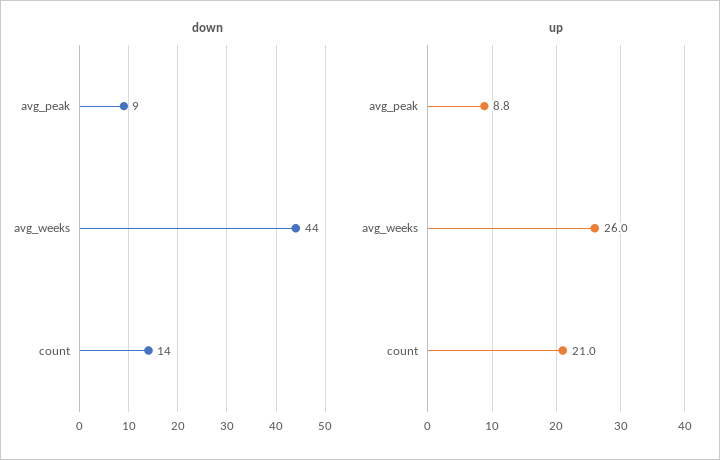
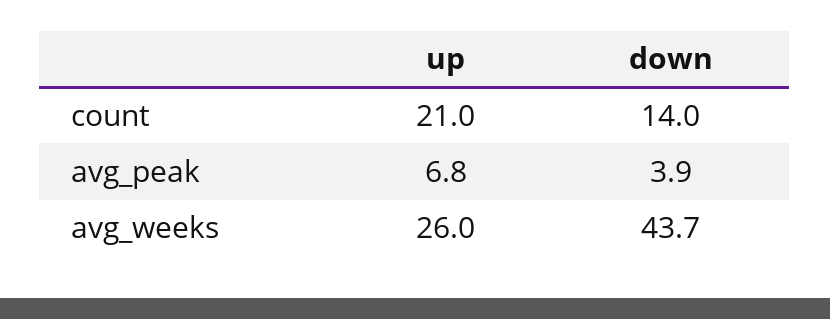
down, avg_peak: 9 -> 3.9
up, avg_peak: 8.8 -> 6.8

